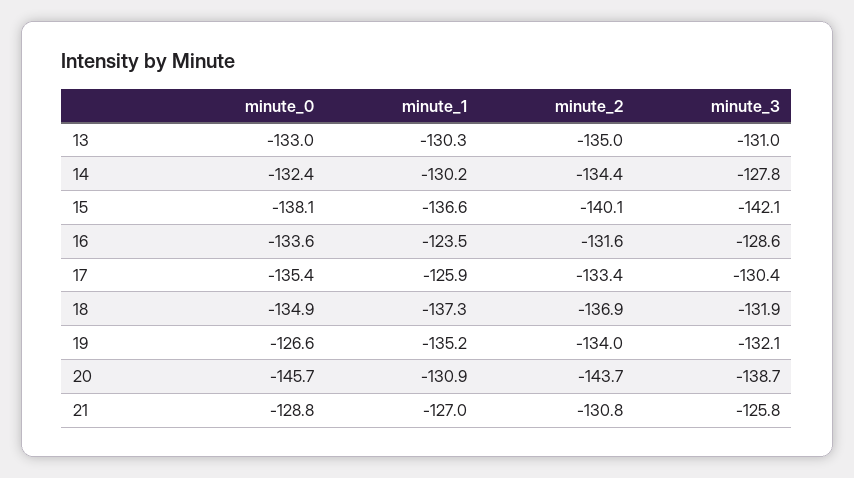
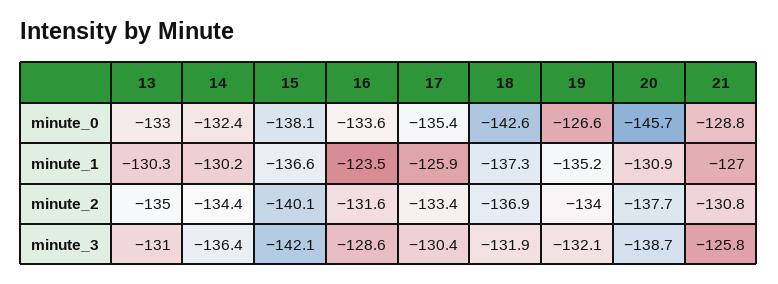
minute_3, 14: -127.8 -> -136.4
minute_0, 18: -134.9 -> -142.6
minute_2, 20: -143.7 -> -137.7

